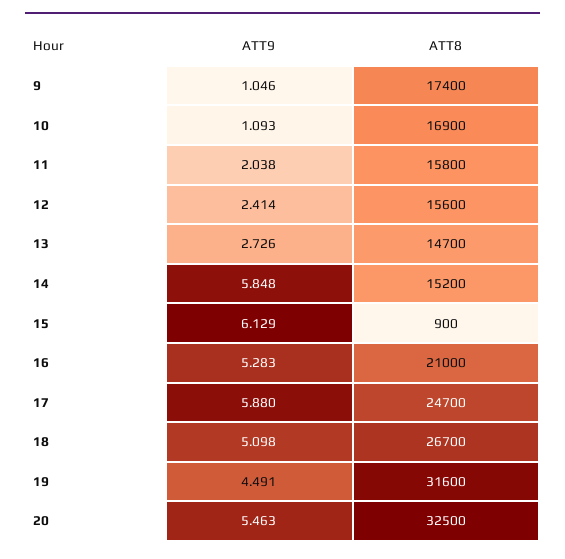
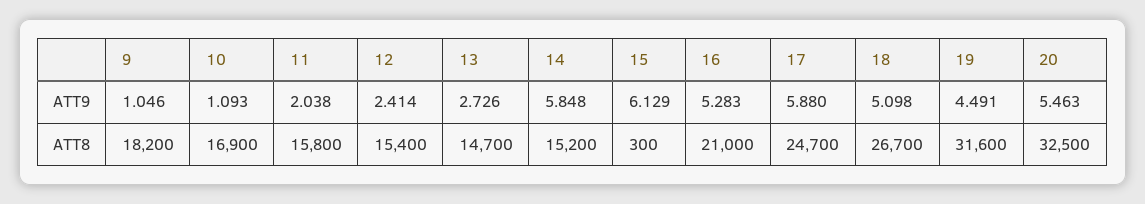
ATT8, 9: 17400 -> 18200
ATT8, 12: 15600 -> 15400
ATT8, 15: 900 -> 300

